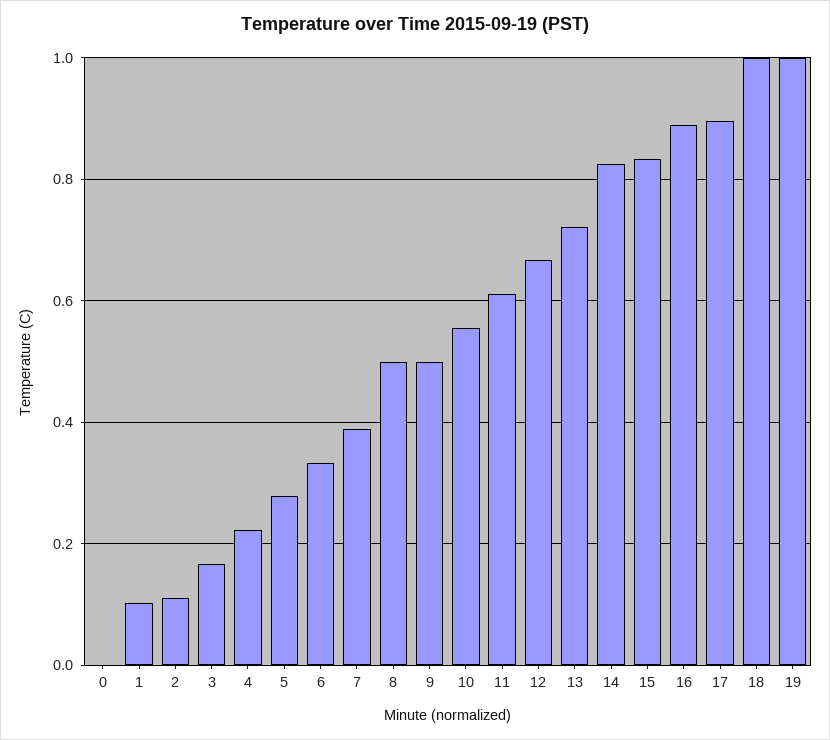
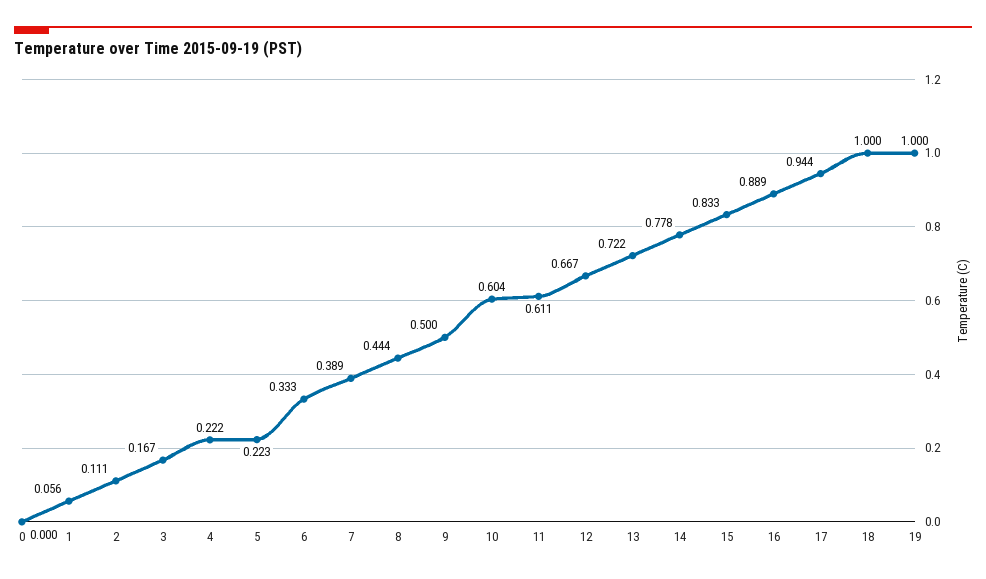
1: 0.1 -> 0.056
5: 0.28 -> 0.223
8: 0.5 -> 0.444
10: 0.56 -> 0.604
14: 0.82 -> 0.778
17: 0.9 -> 0.944

